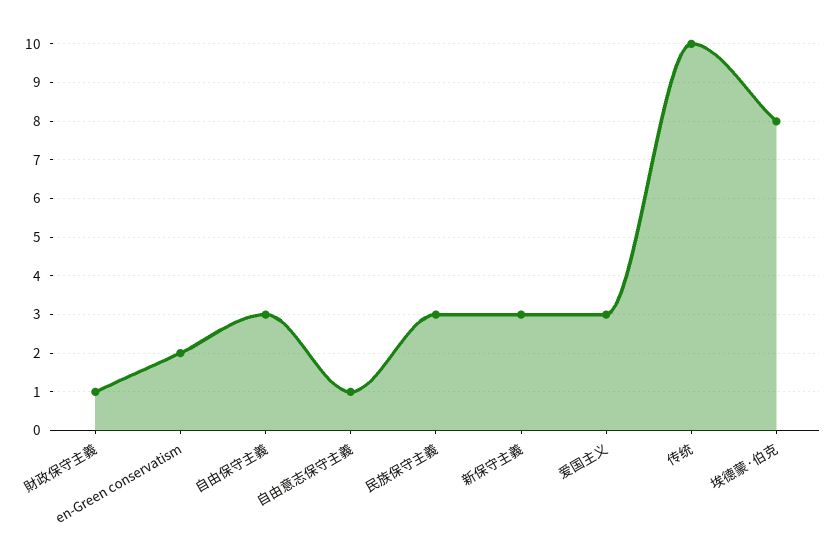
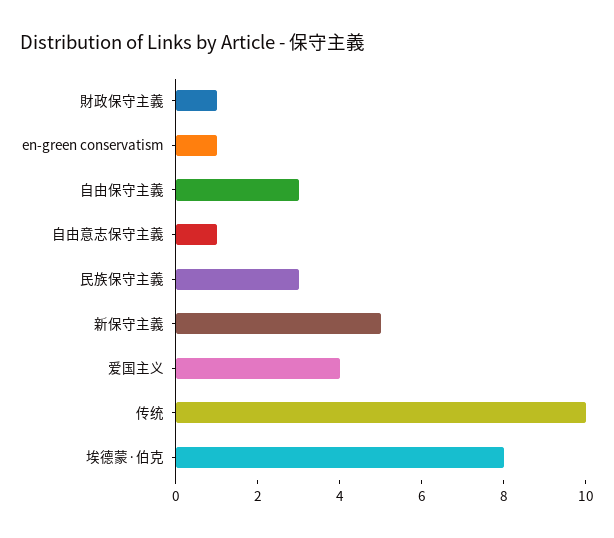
en-Green conservatism: 2 -> 1
新保守主義: 3 -> 5
爱国主义: 3 -> 4

